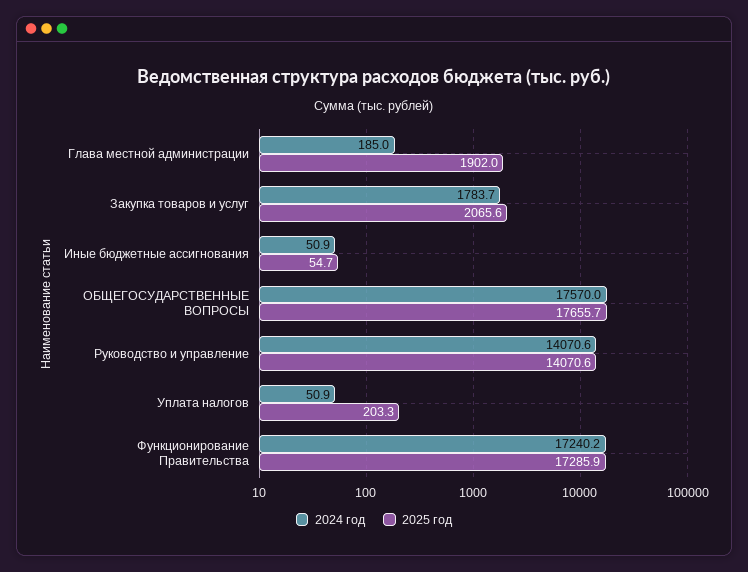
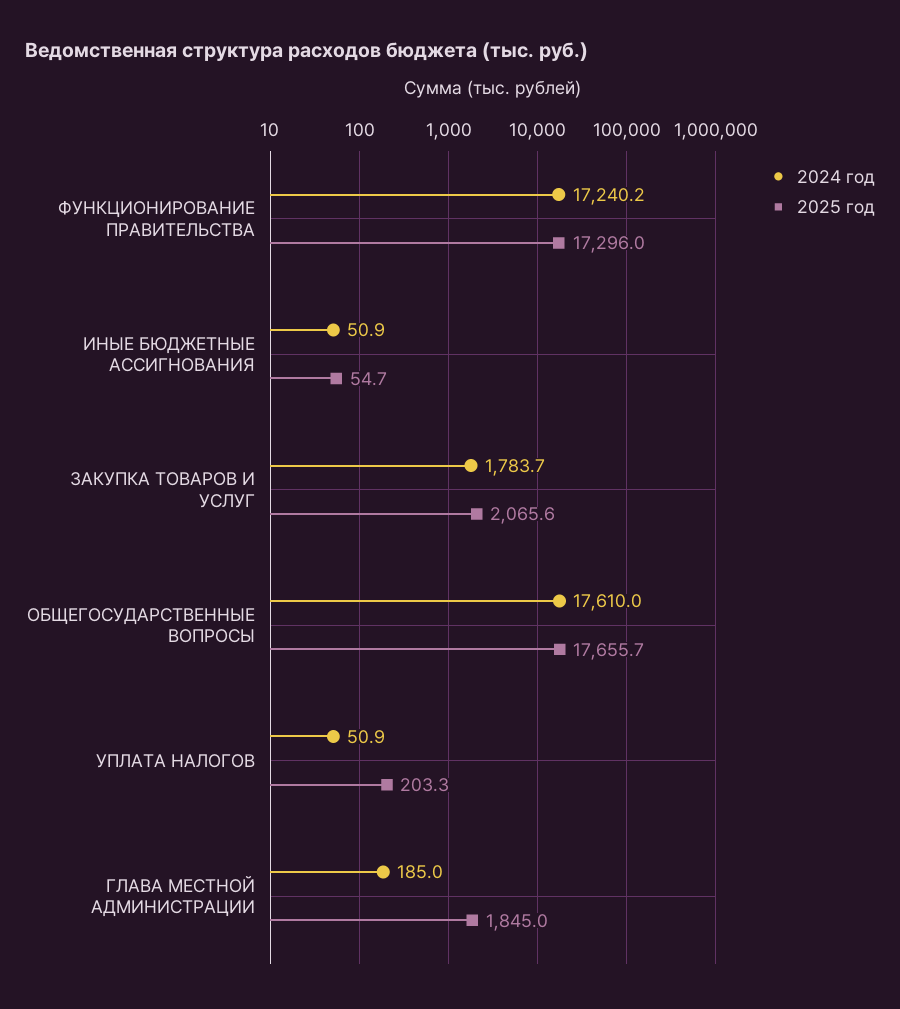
2025 год, Глава местной администрации: 1902 -> 1845
2024 год, ОБЩЕГОСУДАРСТВЕННЫЕ ВОПРОСЫ: 17570 -> 17610
2024 год, Руководство и управление: 14070.6 -> none
2025 год, Руководство и управление: 14070.6 -> none
2025 год, Функционирование Правительства: 17285.9 -> 17296

